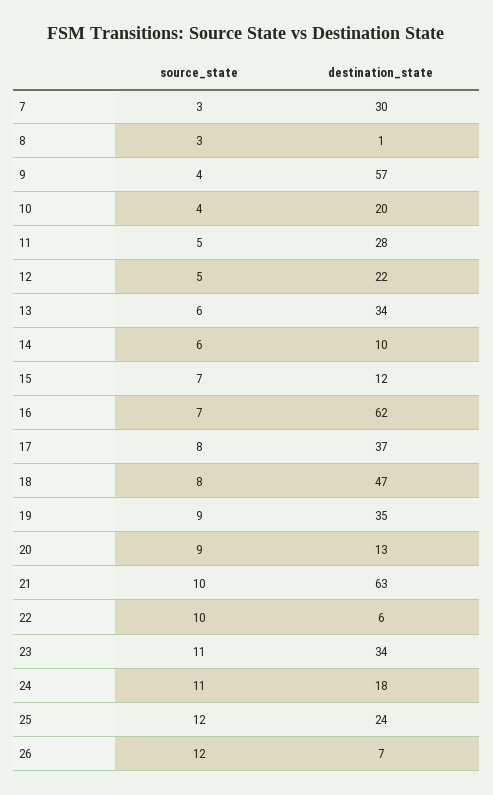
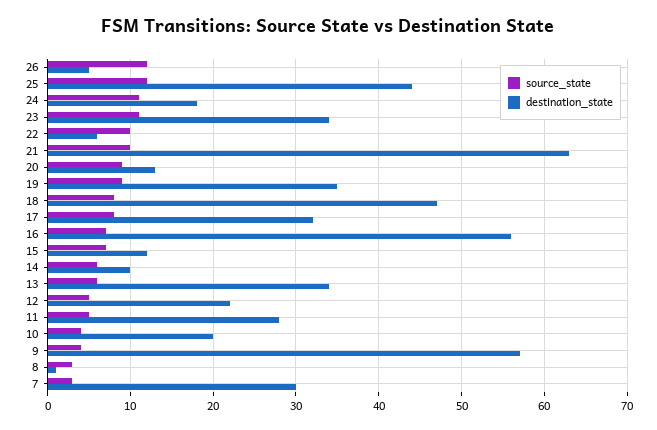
destination_state, 16: 62 -> 56
destination_state, 17: 37 -> 32
destination_state, 25: 24 -> 44
destination_state, 26: 7 -> 5

